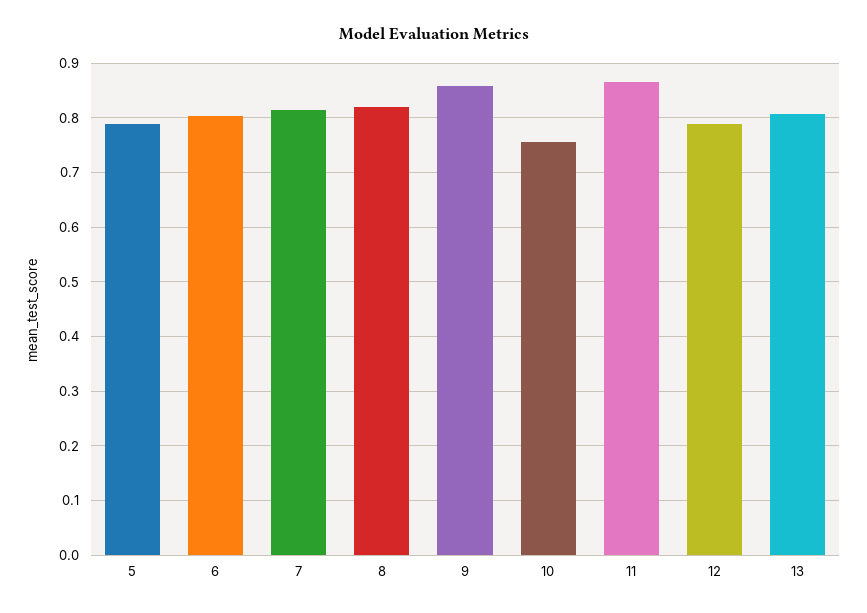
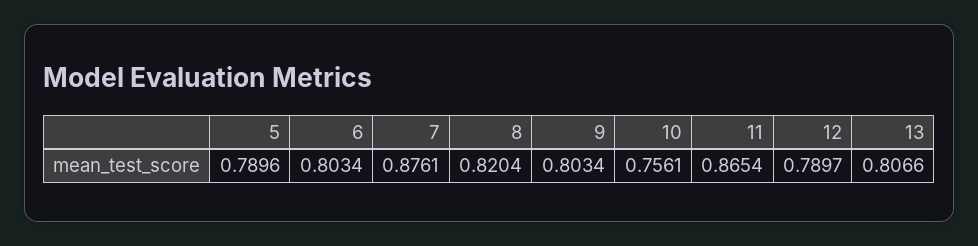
7: 0.82 -> 0.8761
9: 0.86 -> 0.8034

